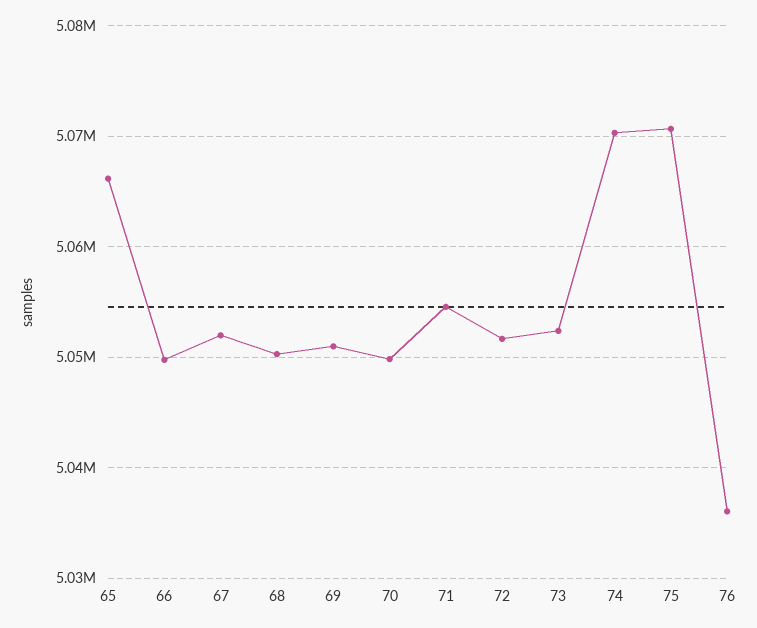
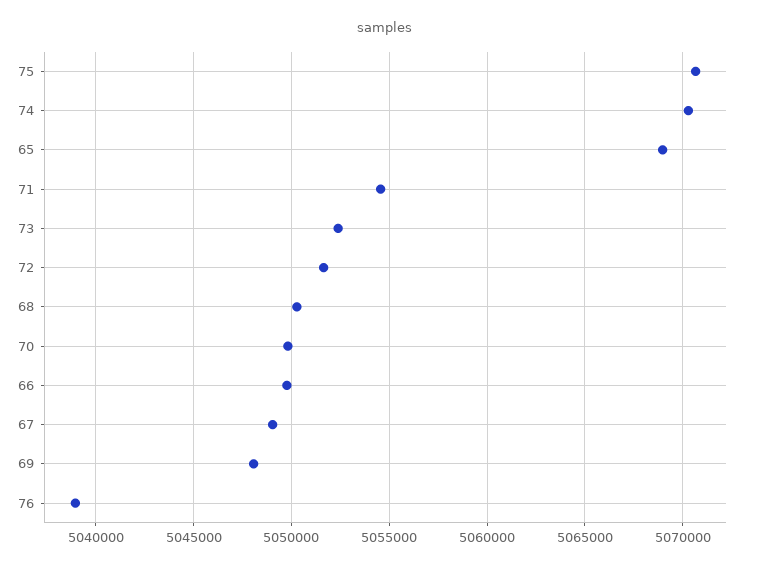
65: 5066000 -> 5069000
67: 5052000 -> 5049000
69: 5051000 -> 5048000
76: 5036000 -> 5039000

